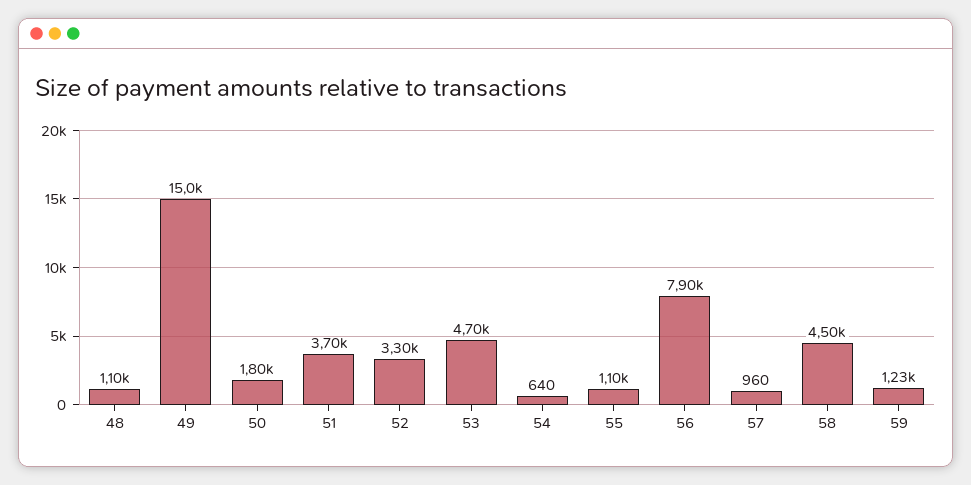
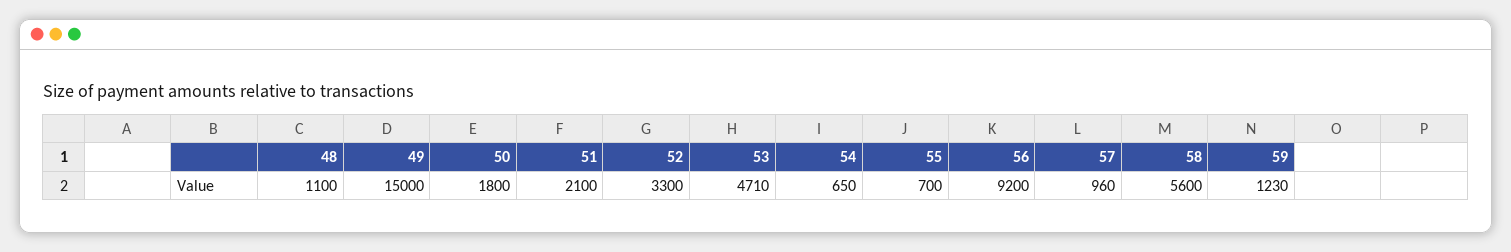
51: 3700 -> 2100
53: 4700 -> 4710
54: 640 -> 650
55: 1100 -> 700
56: 7900 -> 9200
58: 4500 -> 5600

